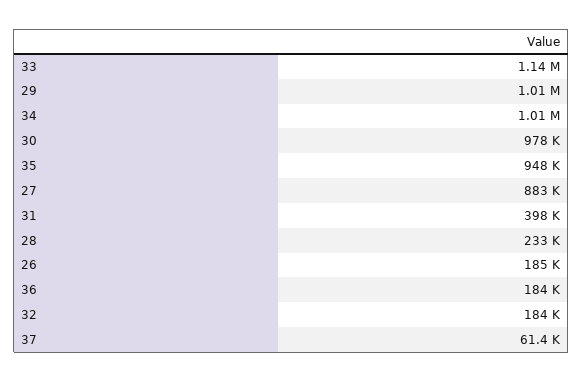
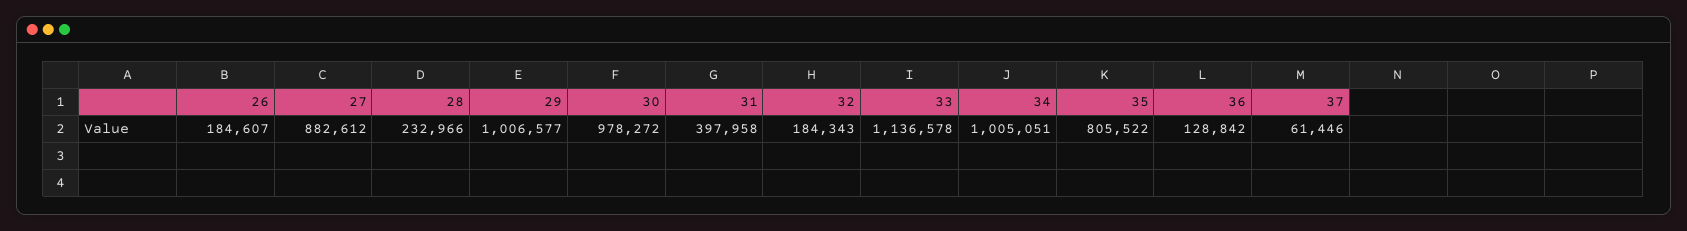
35: 948000 -> 805522
36: 184000 -> 128842

